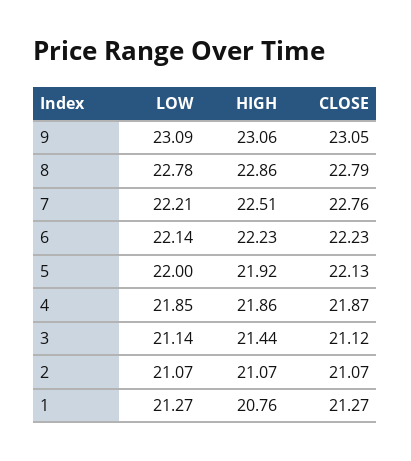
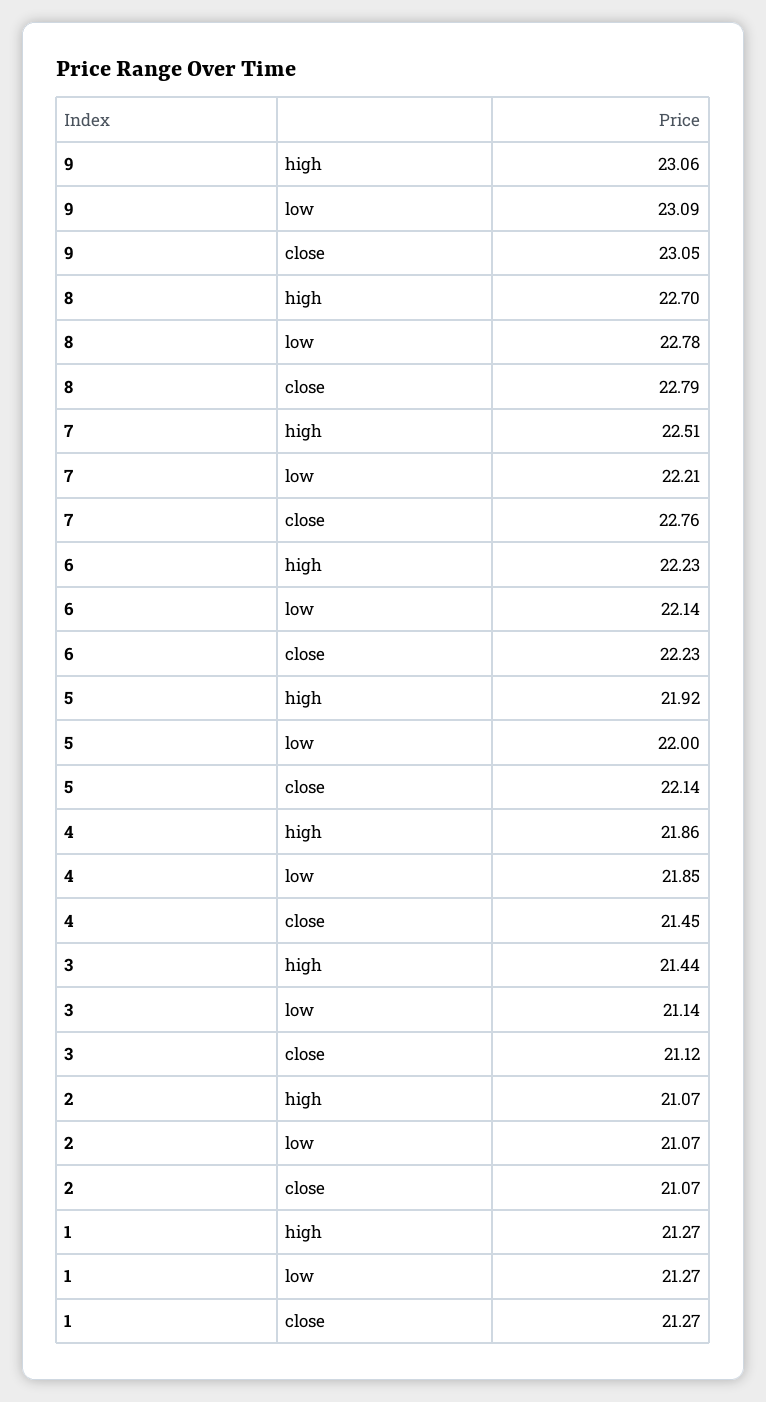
HIGH, 8: 22.86 -> 22.7
CLOSE, 5: 22.13 -> 22.14
CLOSE, 4: 21.87 -> 21.45
HIGH, 1: 20.76 -> 21.27

